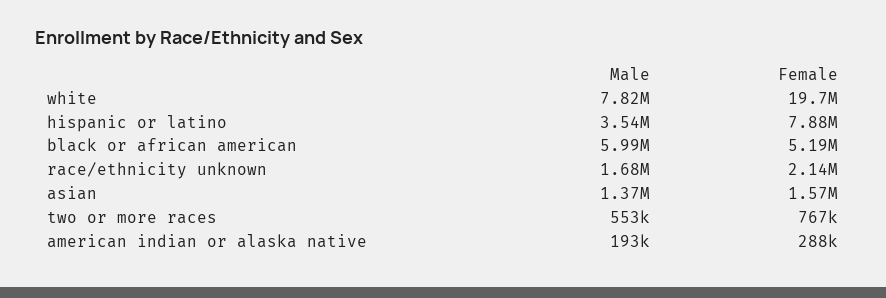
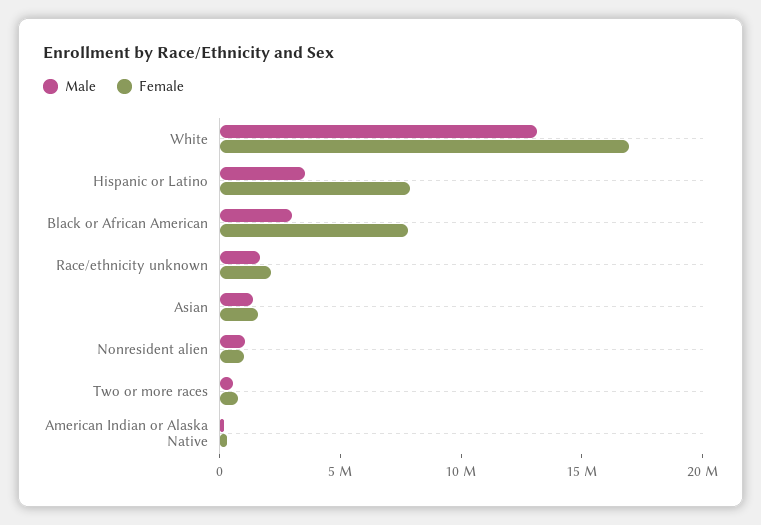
Male, white: 7820000 -> 13000000
Female, white: 19700000 -> 17000000
Male, black or african american: 5990000 -> 3000000
Female, black or african american: 5190000 -> 8000000
Male, Nonresident alien: none -> 1000000
Female, Nonresident alien: none -> 1000000

